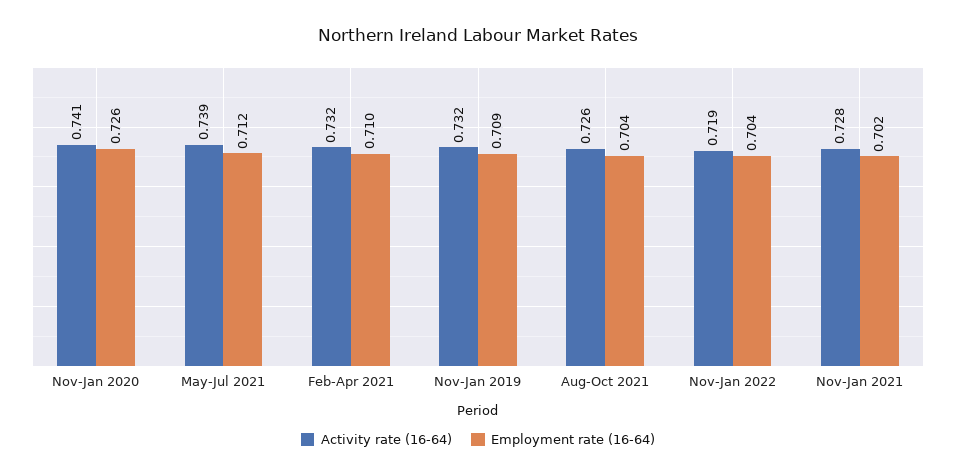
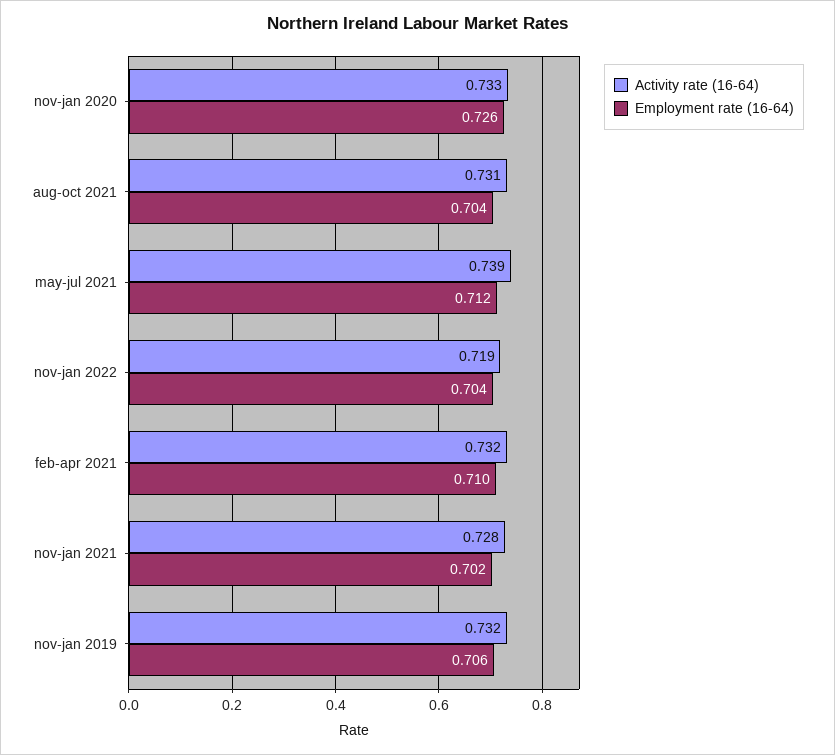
Activity rate (16-64), Nov-Jan 2020: 0.741 -> 0.733
Employment rate (16-64), Nov-Jan 2019: 0.709 -> 0.706
Activity rate (16-64), Aug-Oct 2021: 0.726 -> 0.731

